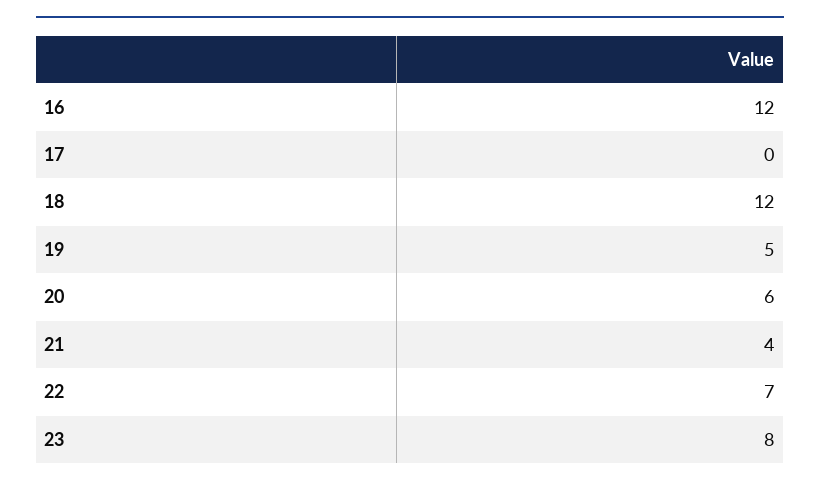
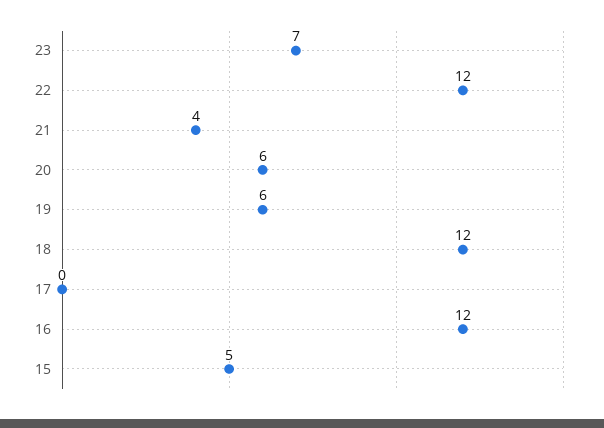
19: 5 -> 6
22: 7 -> 12
23: 8 -> 7
15: none -> 5

